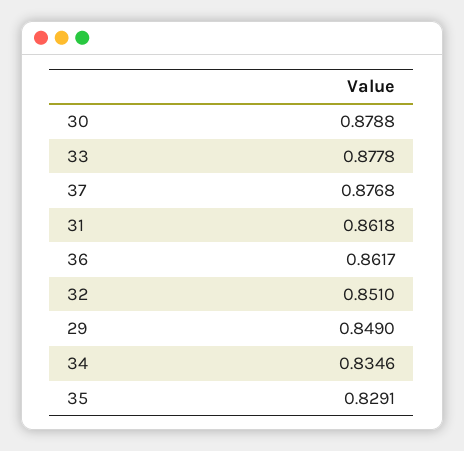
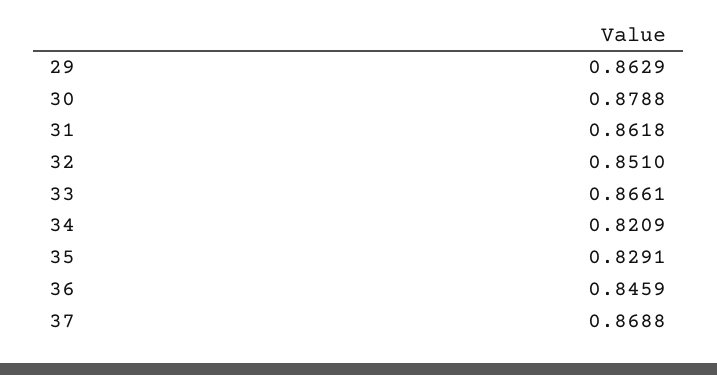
33: 0.8778 -> 0.8661
37: 0.8768 -> 0.8688
36: 0.8617 -> 0.8459
29: 0.849 -> 0.8629
34: 0.8346 -> 0.8209

